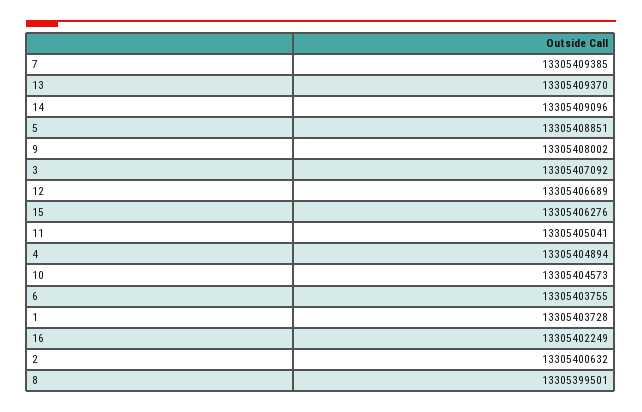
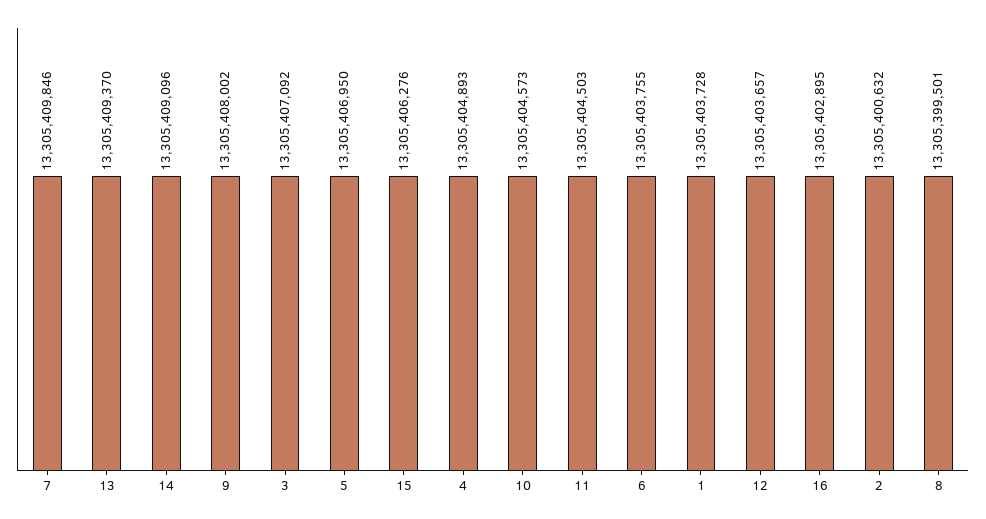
7: 13305409385 -> 13305409846
5: 13305408851 -> 13305406950
12: 13305406689 -> 13305403657
11: 13305405041 -> 13305404503
4: 13305404894 -> 13305404893
16: 13305402249 -> 13305402895

